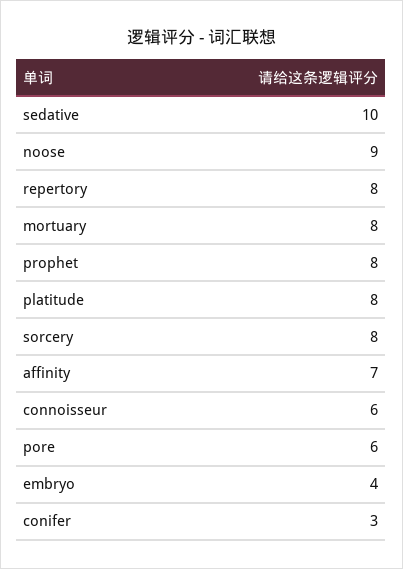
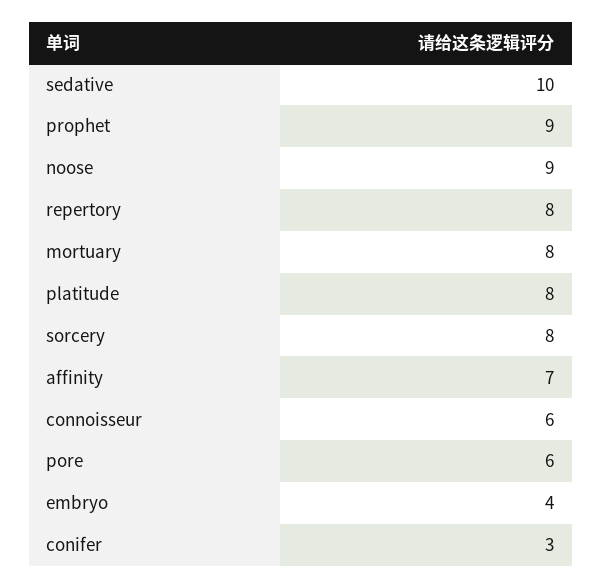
prophet: 8 -> 9

